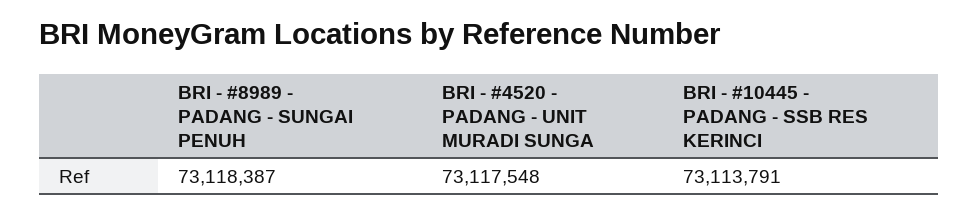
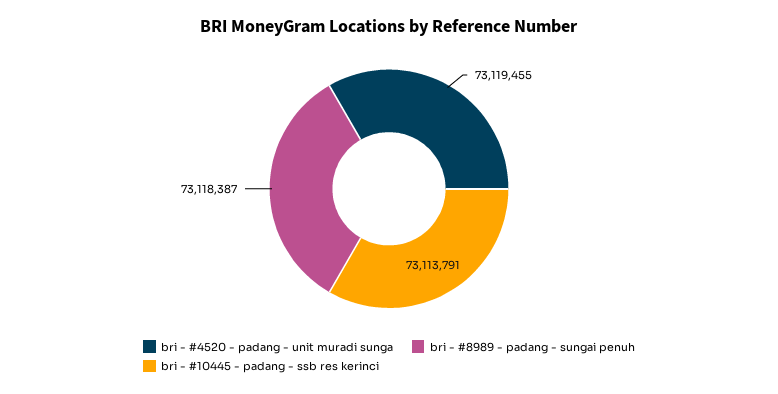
BRI - #4520 - PADANG - UNIT MURADI SUNGA: 73117548 -> 73119455

